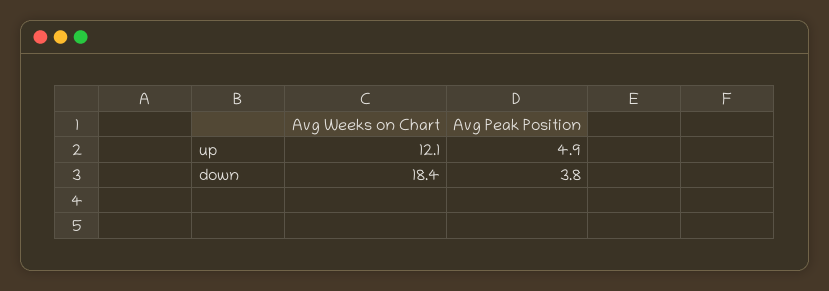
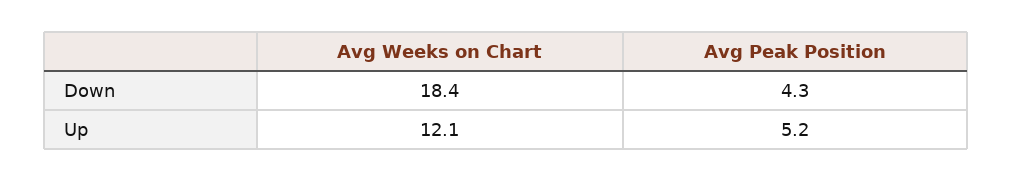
Avg Peak Position, up: 4.9 -> 5.2
Avg Peak Position, down: 3.8 -> 4.3

